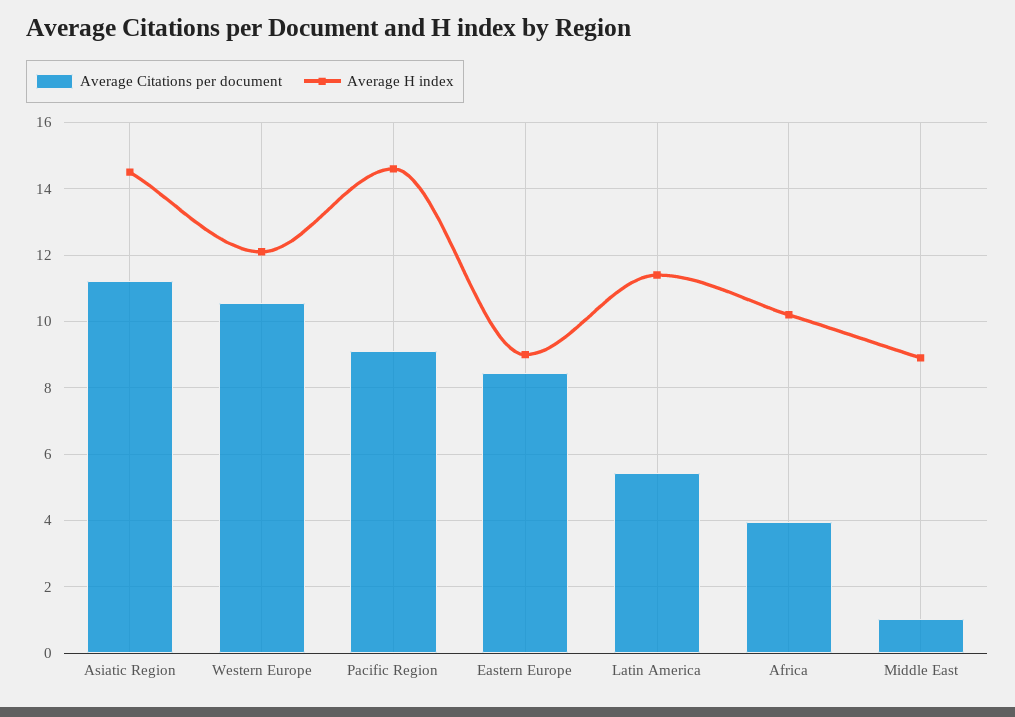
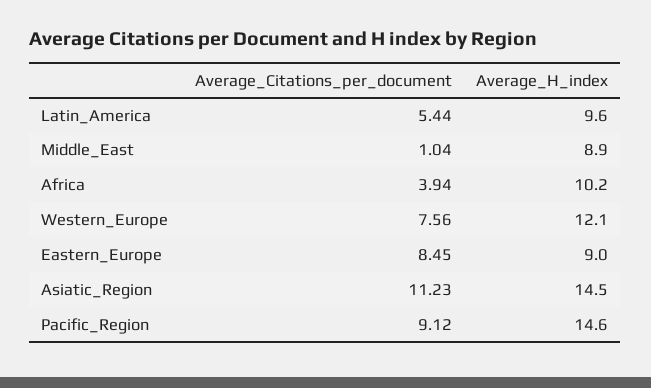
Average Citations per document, Western Europe: 10.6 -> 7.56
Average H index, Latin America: 11.4 -> 9.6

